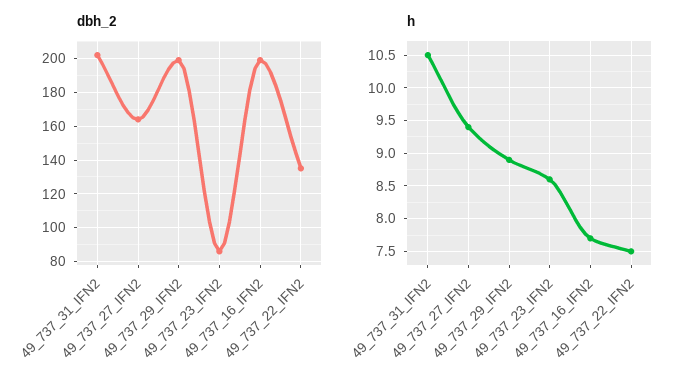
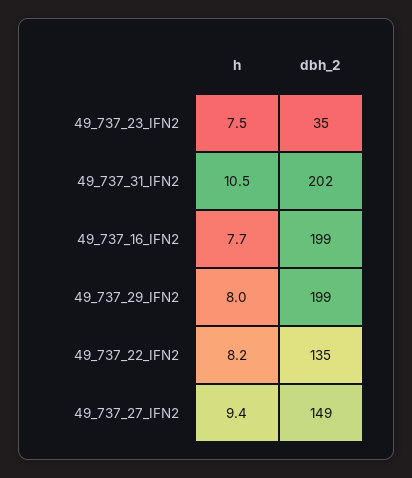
dbh_2, 49_737_27_IFN2: 165 -> 149
dbh_2, 49_737_23_IFN2: 85 -> 35
h, 49_737_29_IFN2: 8.9 -> 8
h, 49_737_23_IFN2: 8.6 -> 7.5
h, 49_737_22_IFN2: 7.5 -> 8.2

